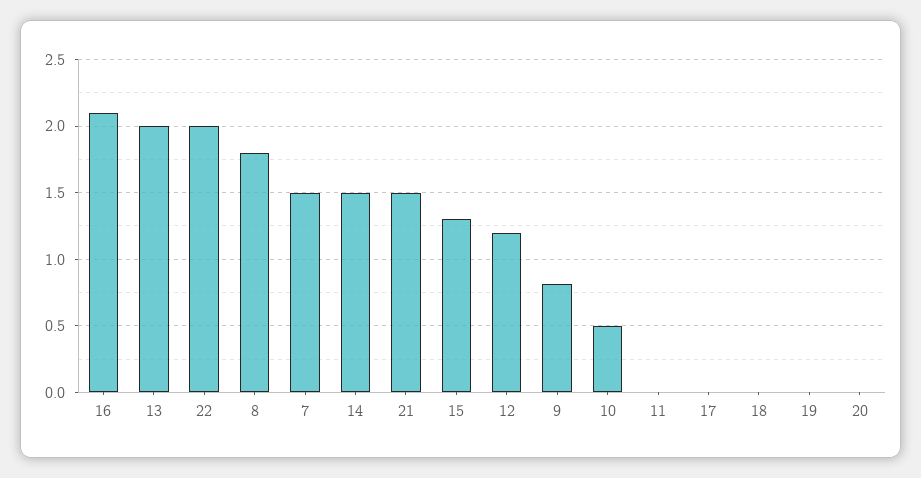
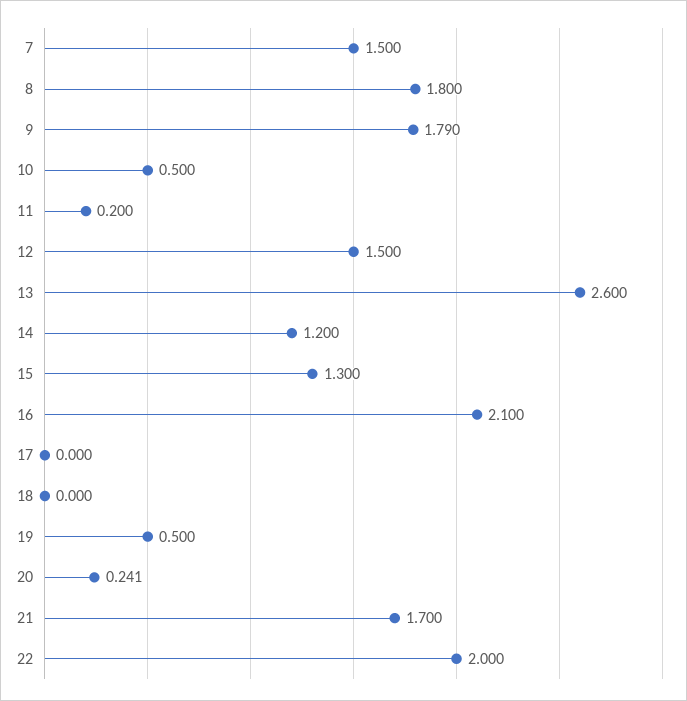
13: 2 -> 2.6
14: 1.5 -> 1.2
21: 1.5 -> 1.7
12: 1.2 -> 1.5
9: 0.8 -> 1.79
11: 0 -> 0.2
19: 0 -> 0.5
20: 0 -> 0.241

